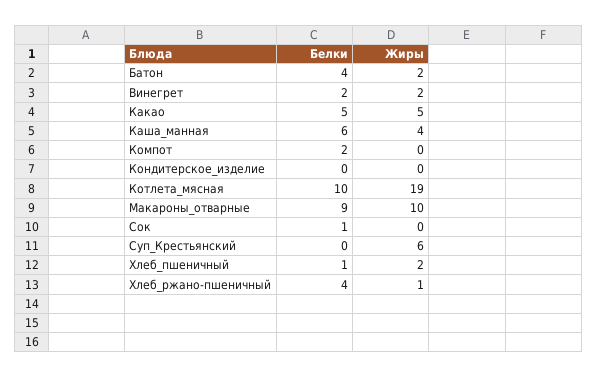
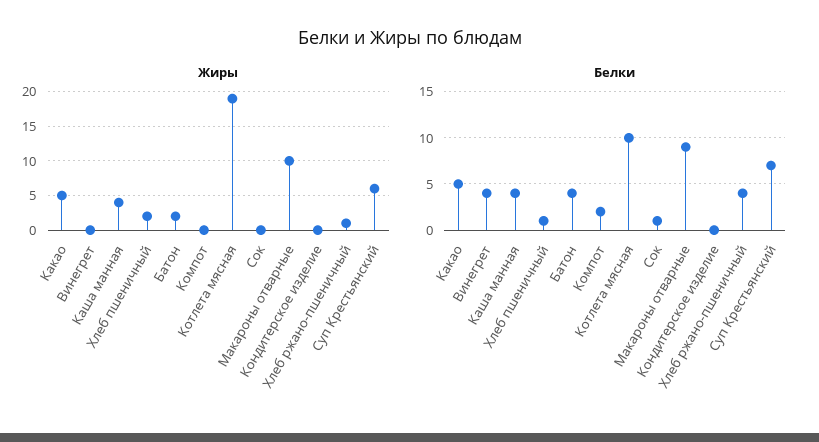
Белки, Винегрет: 2 -> 4
Жиры, Винегрет: 2 -> 0
Белки, Каша_манная: 6 -> 4
Белки, Суп_Крестьянский: 0 -> 7

